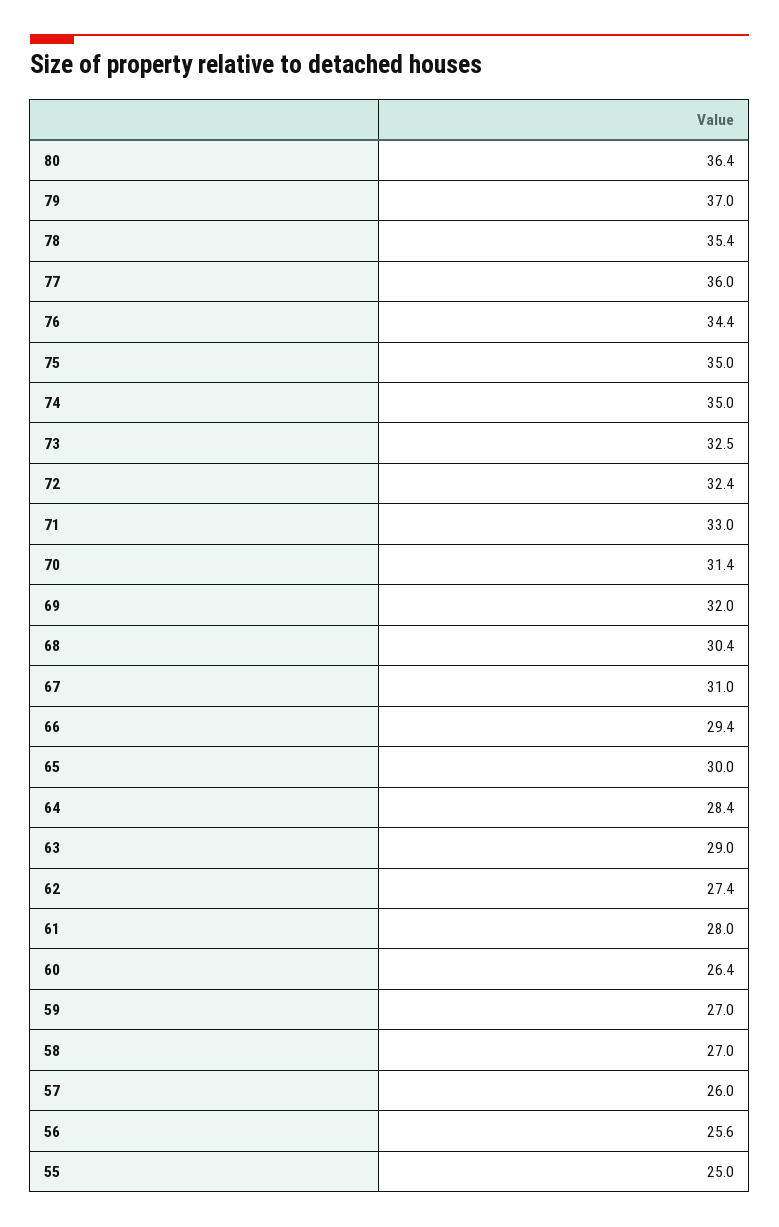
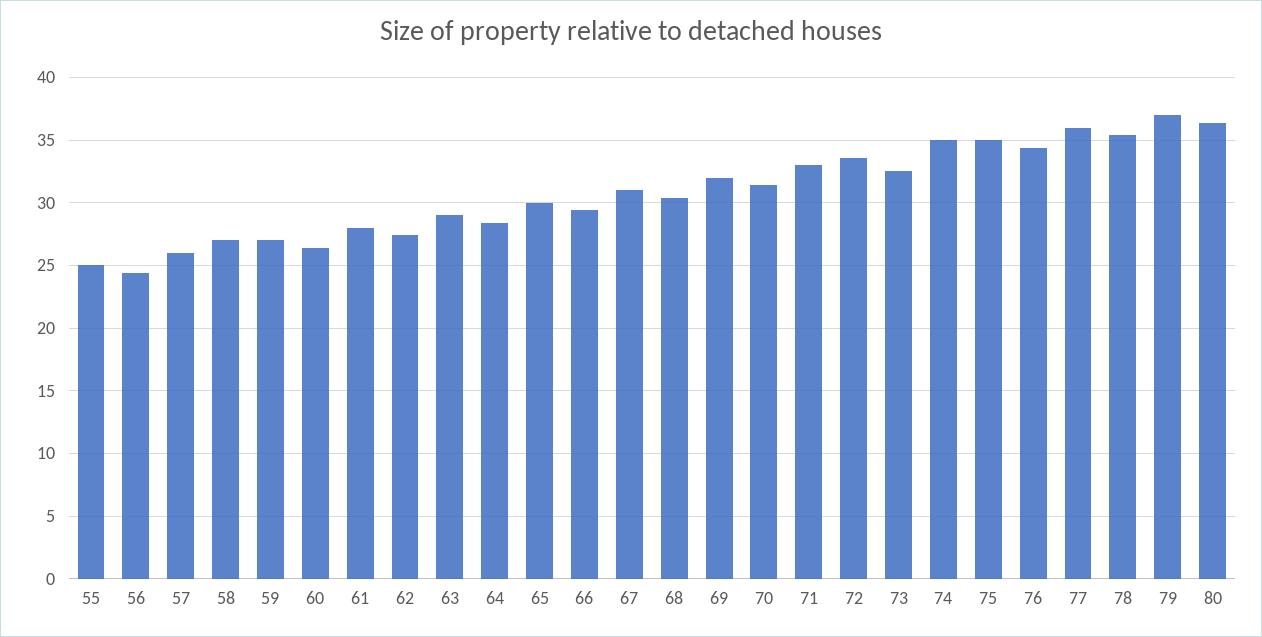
72: 32.4 -> 33.5
56: 25.6 -> 24.5

